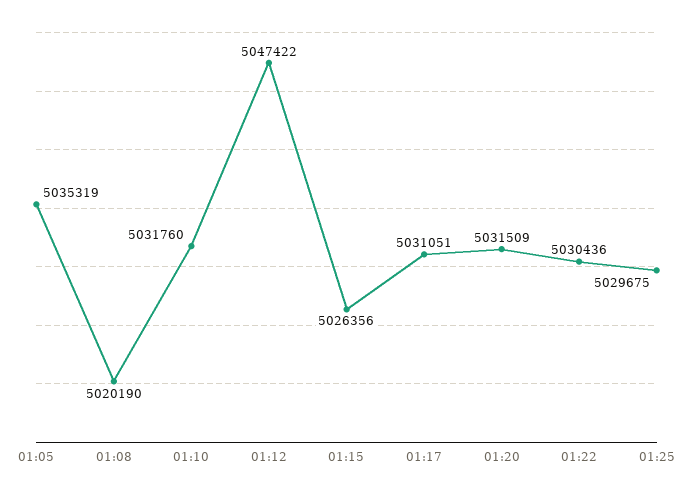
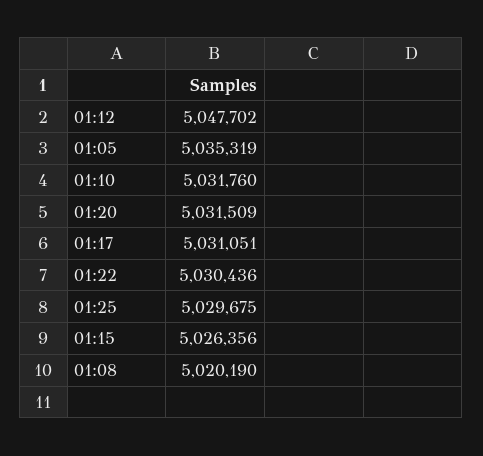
01:12: 5047422 -> 5047702

